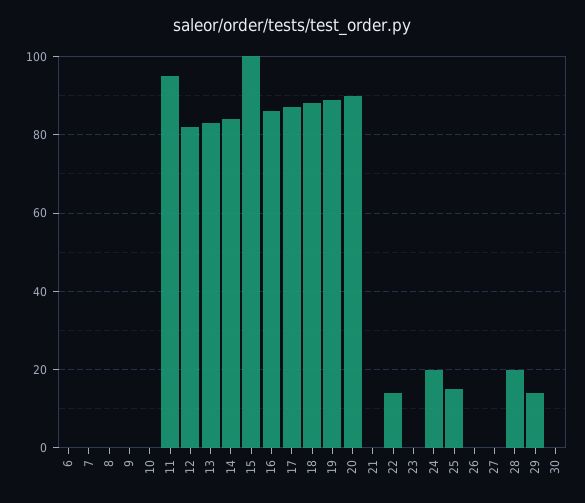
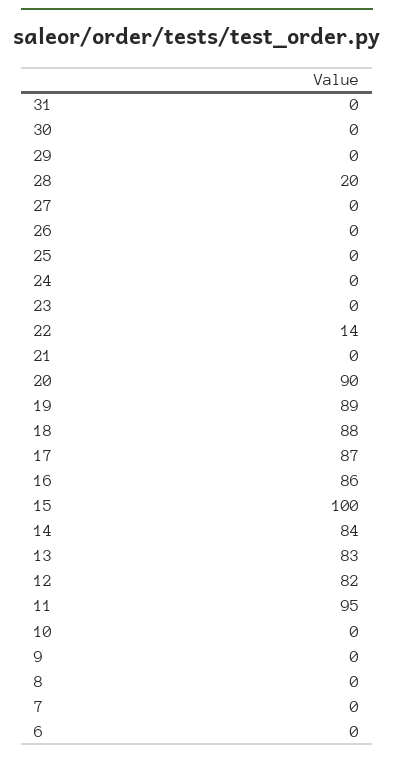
24: 20 -> 0
25: 15 -> 0
29: 15 -> 0
31: none -> 0

